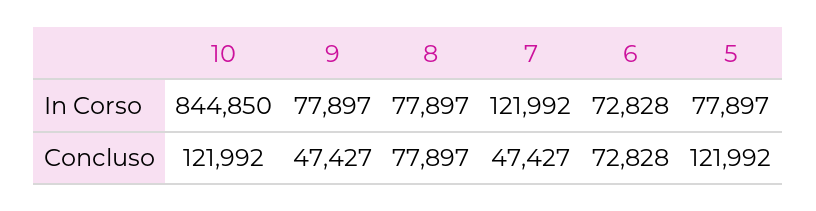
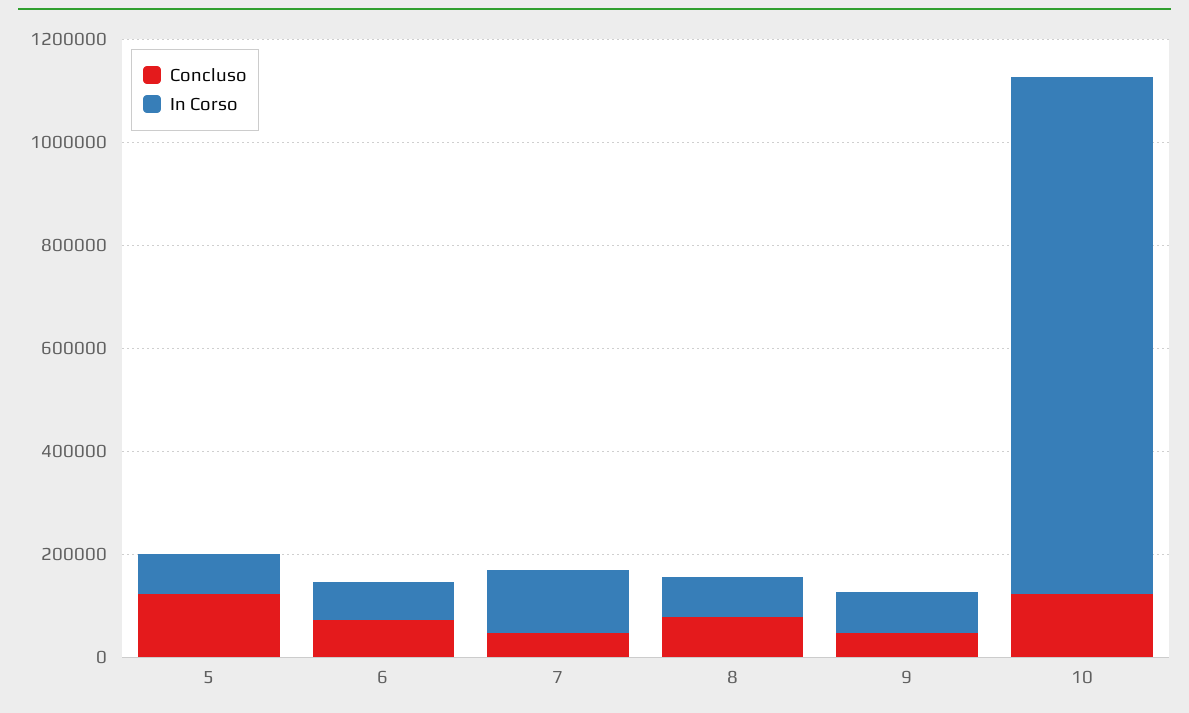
In Corso, 10: 844850 -> 1000000

